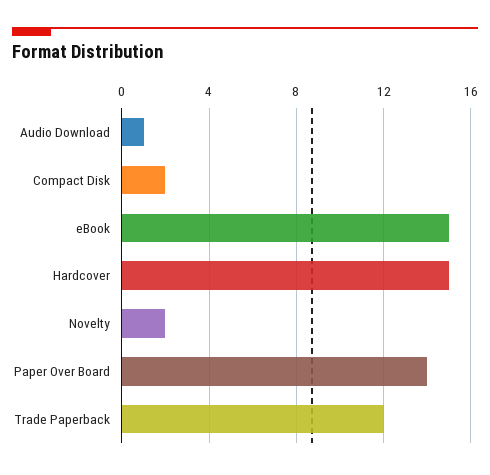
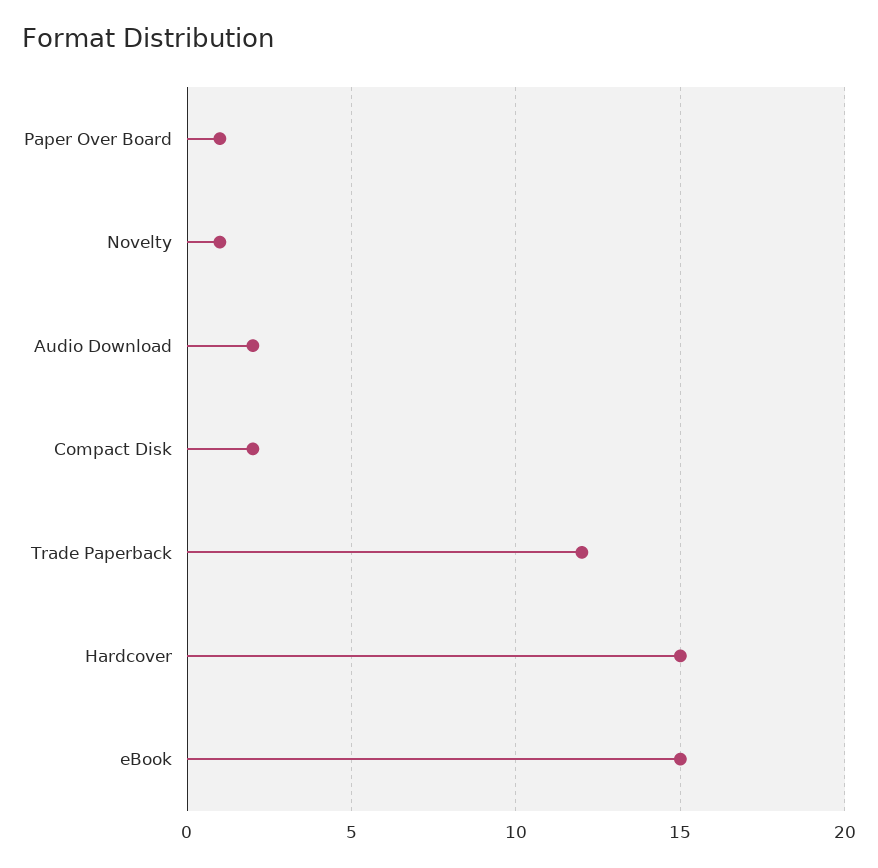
Audio Download: 1 -> 2
Novelty: 2 -> 1
Paper Over Board: 14 -> 1

